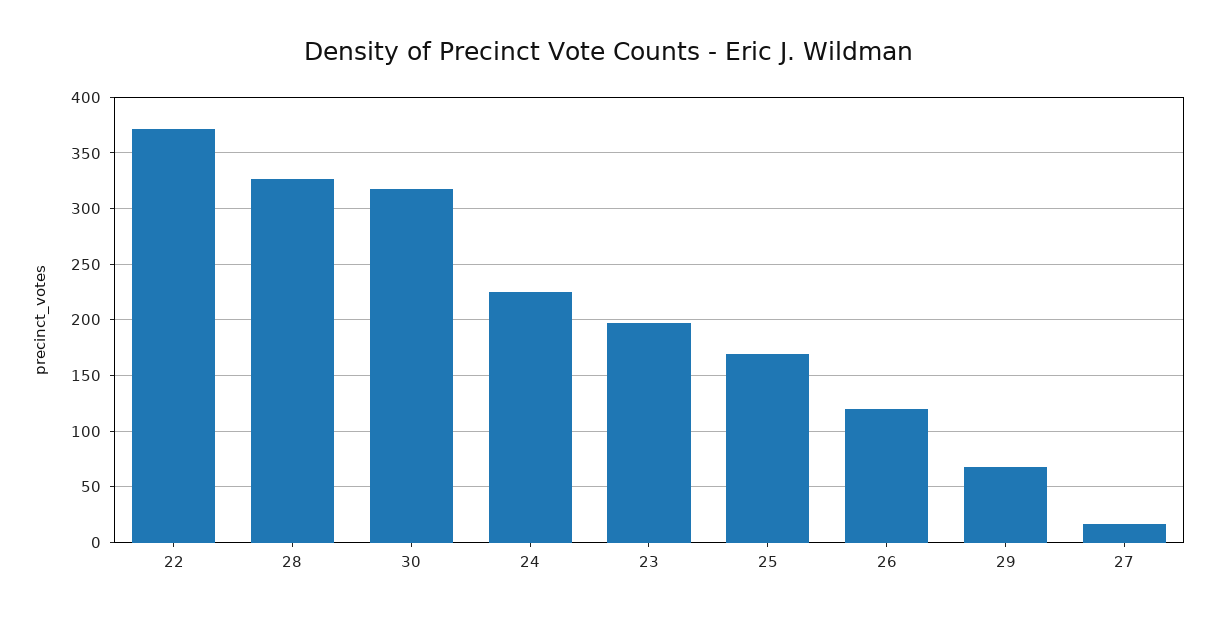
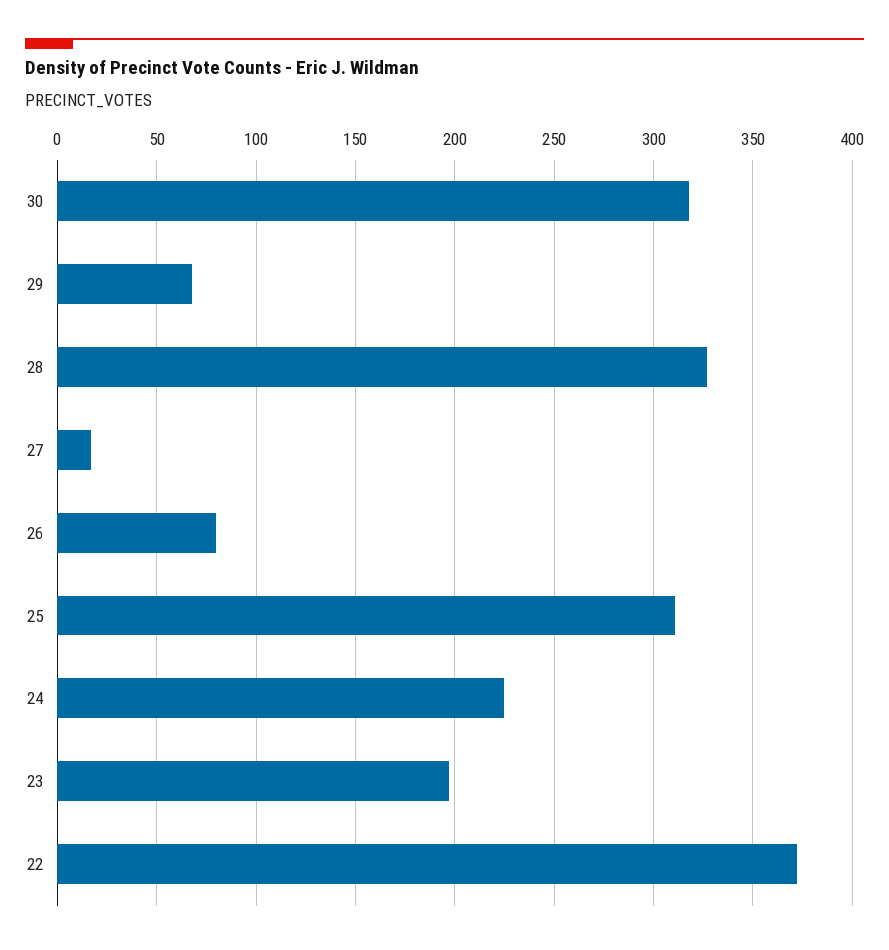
25: 170 -> 310
26: 120 -> 80

